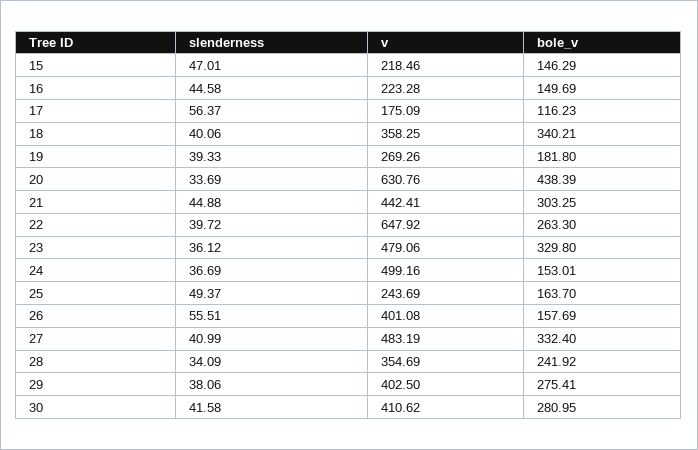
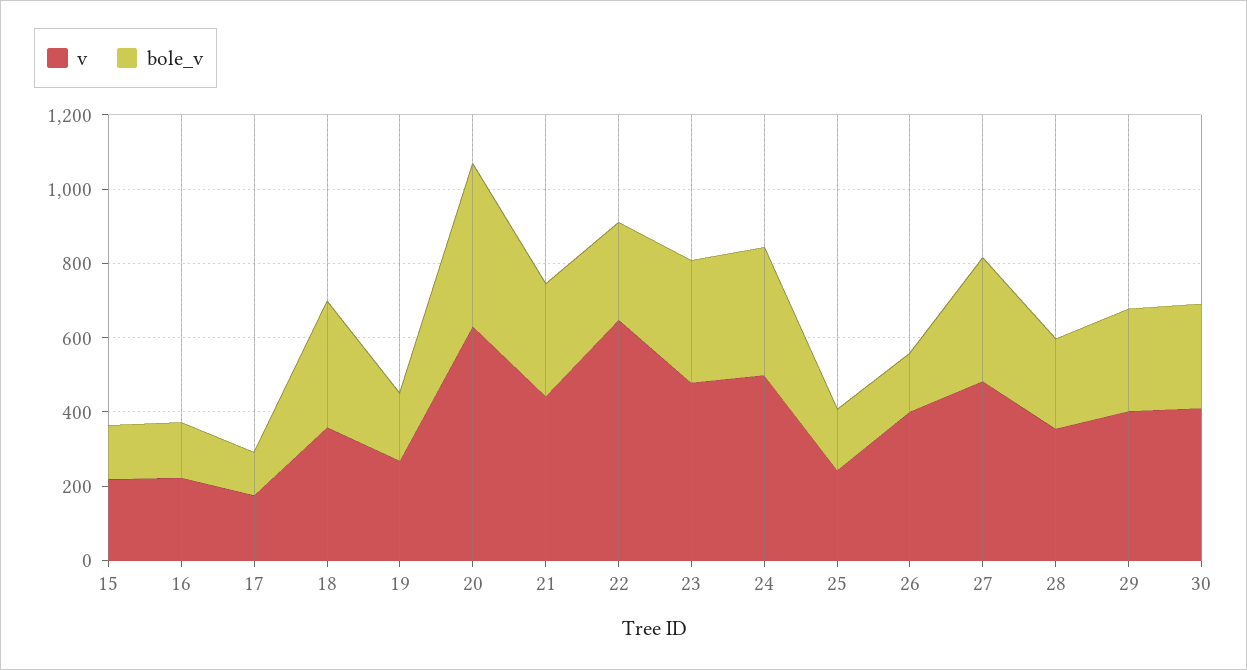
slenderness, 15: 47.01 -> none
slenderness, 16: 44.58 -> none
slenderness, 17: 56.37 -> none
slenderness, 18: 40.06 -> none
slenderness, 19: 39.33 -> none
slenderness, 20: 33.69 -> none
slenderness, 21: 44.88 -> none
slenderness, 22: 39.72 -> none
slenderness, 23: 36.12 -> none
slenderness, 24: 36.69 -> none
bole_v, 24: 153.01 -> 350
slenderness, 25: 49.37 -> none
slenderness, 26: 55.51 -> none
slenderness, 27: 40.99 -> none
slenderness, 28: 34.09 -> none
slenderness, 29: 38.06 -> none
slenderness, 30: 41.58 -> none

